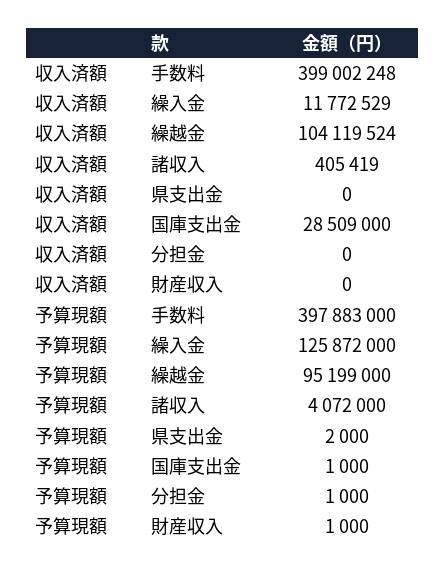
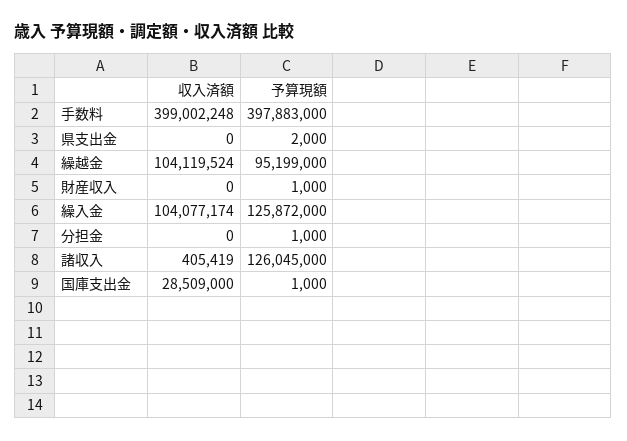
収入済額, 繰入金: 11772529 -> 104077174
予算現額, 諸収入: 4072000 -> 126045000

